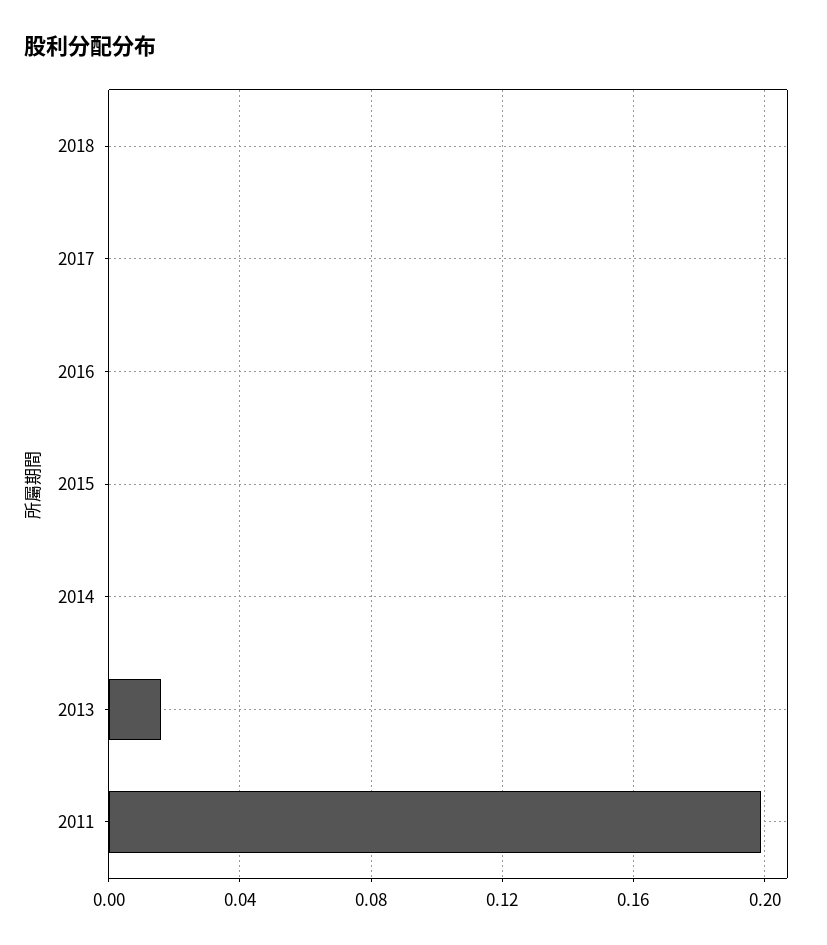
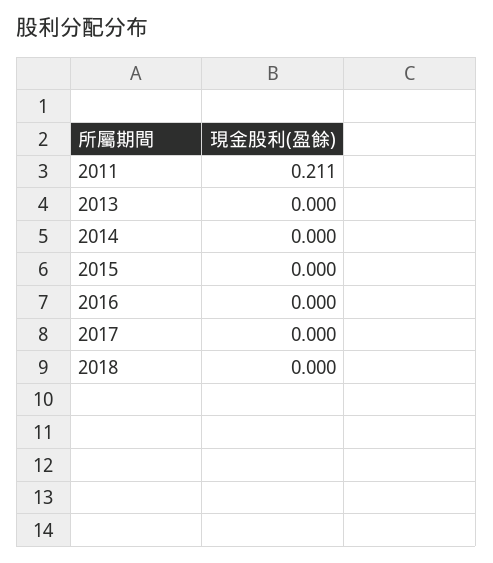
2013: 0.015 -> 0
2011: 0.2 -> 0.211

